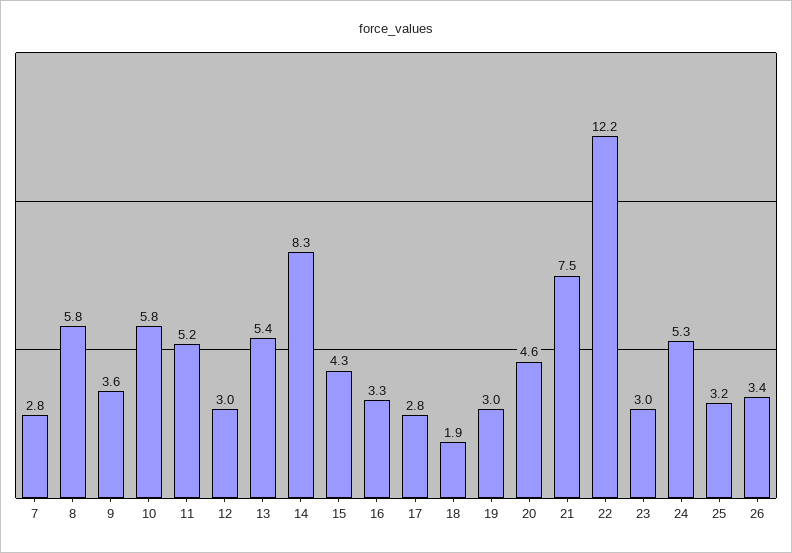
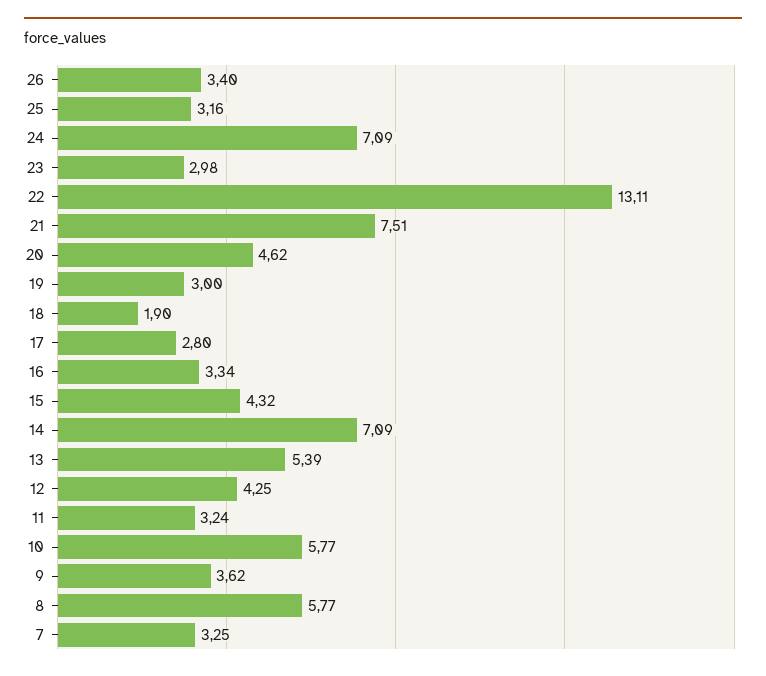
7: 2.8 -> 3.25
11: 5.2 -> 3.24
12: 3 -> 4.25
14: 8.3 -> 7.09
22: 12.2 -> 13.11
24: 5.3 -> 7.09

